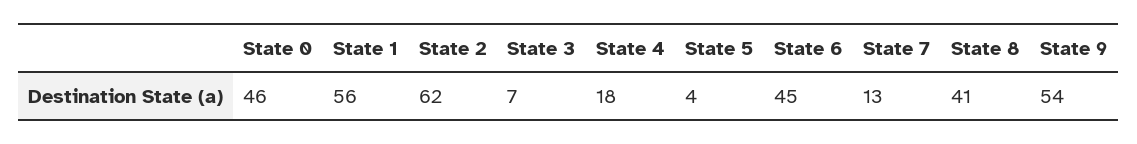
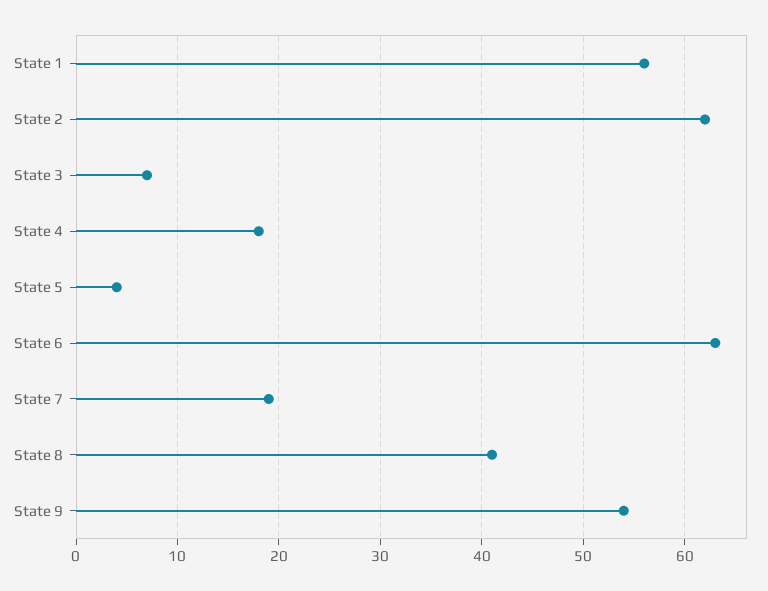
State 0: 46 -> none
State 6: 45 -> 63
State 7: 13 -> 19

